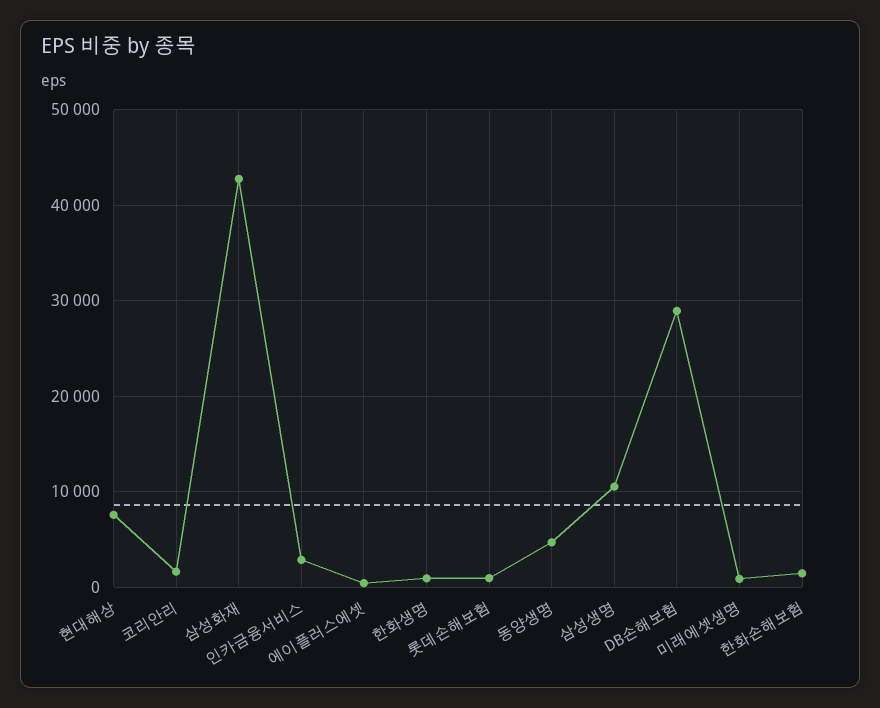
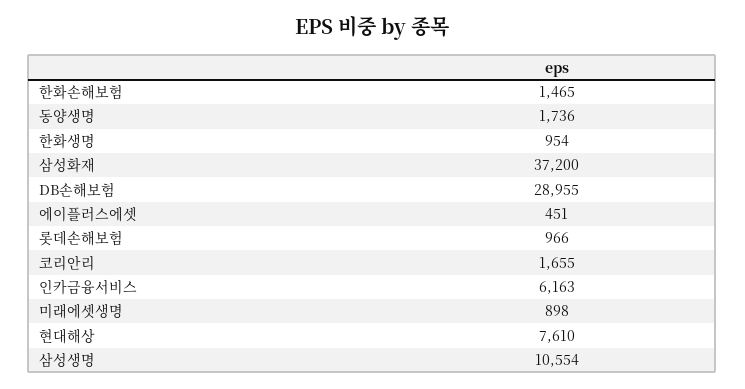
삼성화재: 43000 -> 37200
인카금융서비스: 3000 -> 6163
동양생명: 5000 -> 1736

